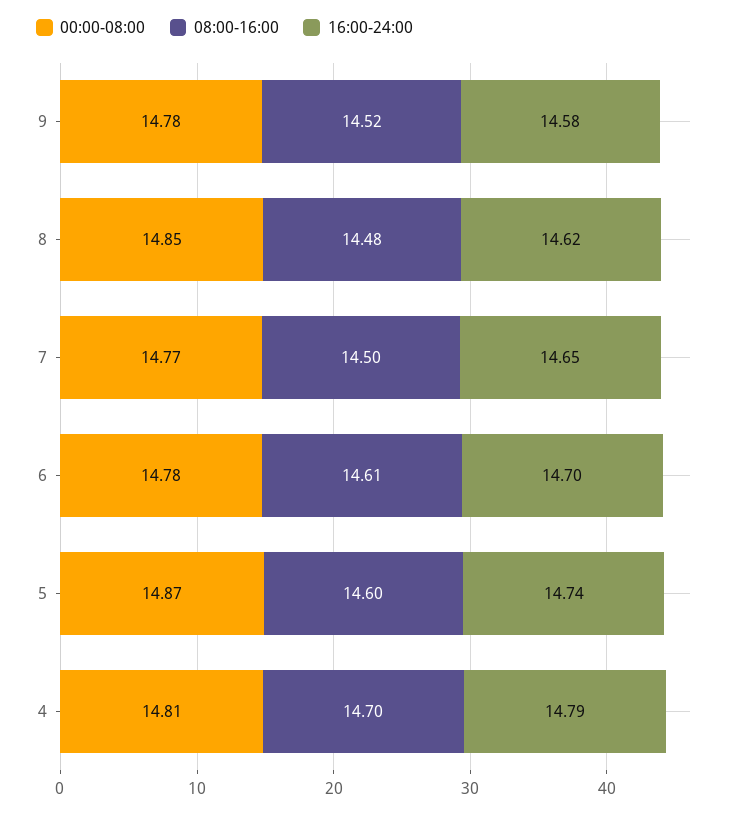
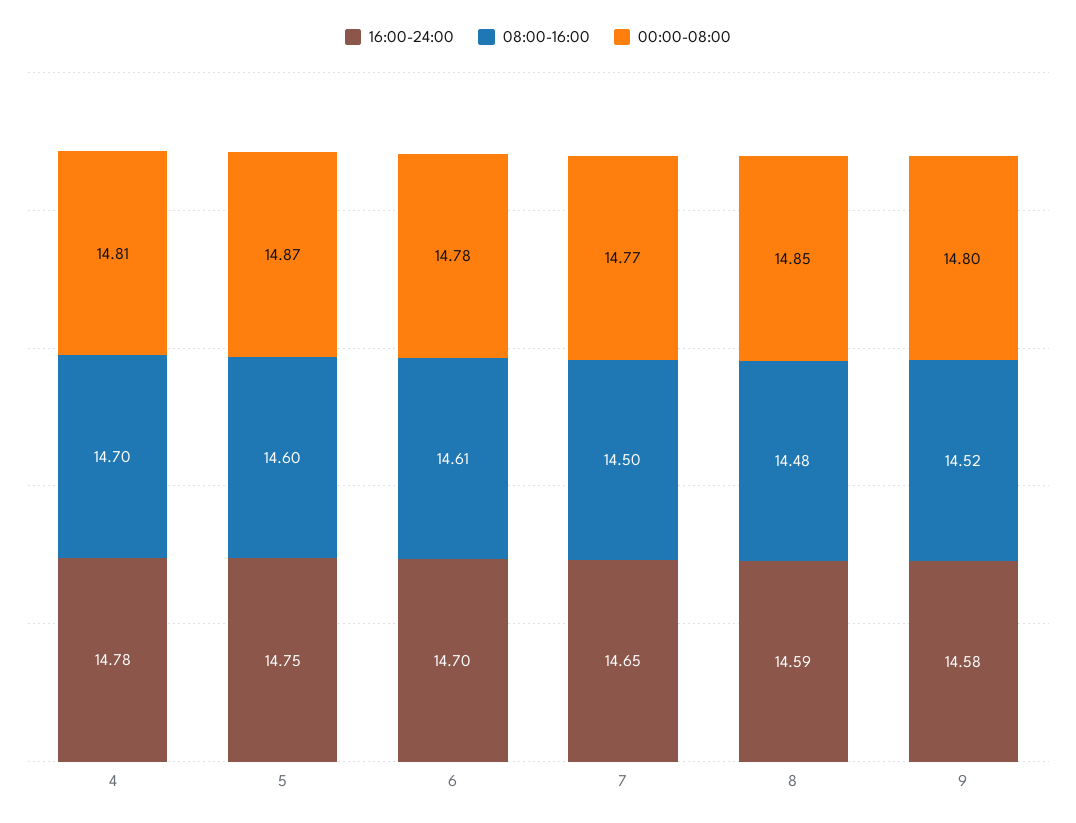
00:00-08:00, 9: 14.78 -> 14.8
16:00-24:00, 8: 14.62 -> 14.59
16:00-24:00, 5: 14.74 -> 14.75
16:00-24:00, 4: 14.79 -> 14.78

